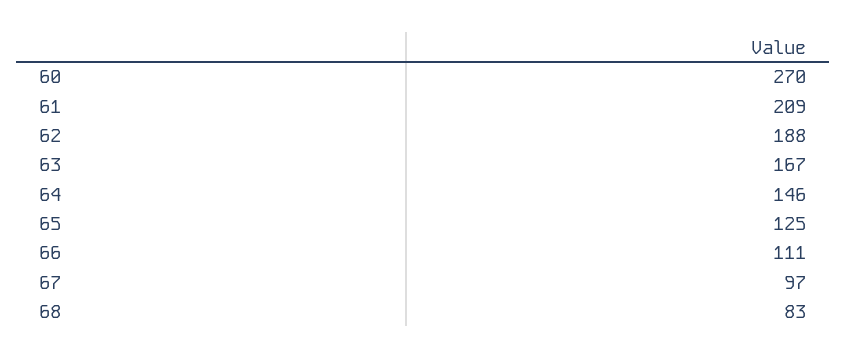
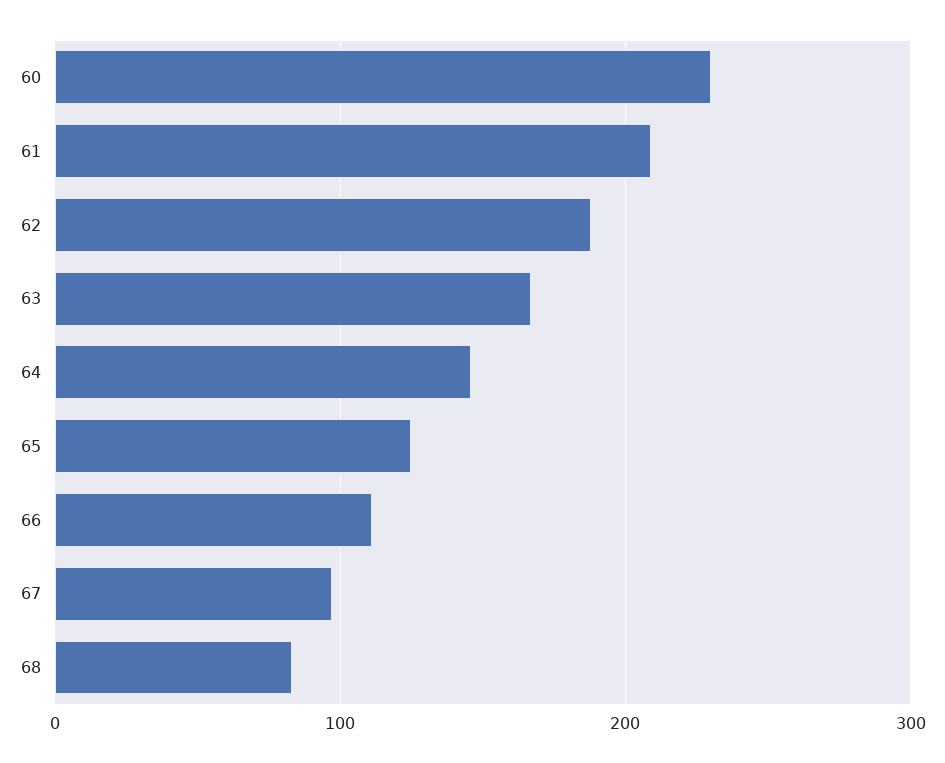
60: 270 -> 230

